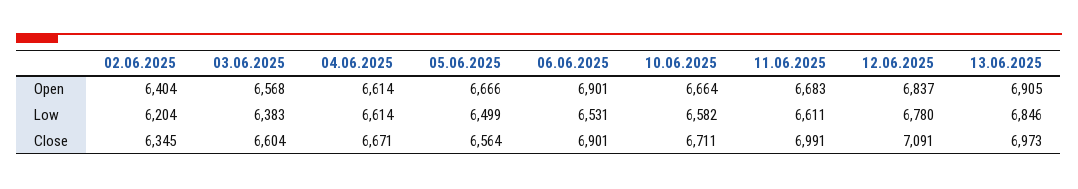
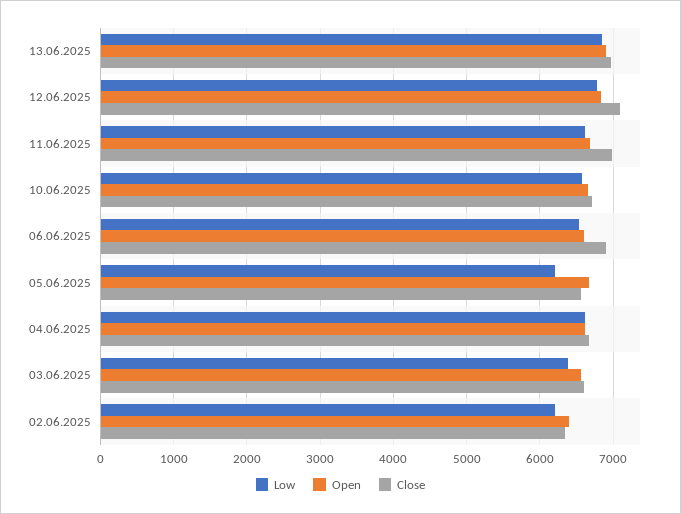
Open, 06.06.2025: 6901 -> 6600
Low, 05.06.2025: 6499 -> 6200

